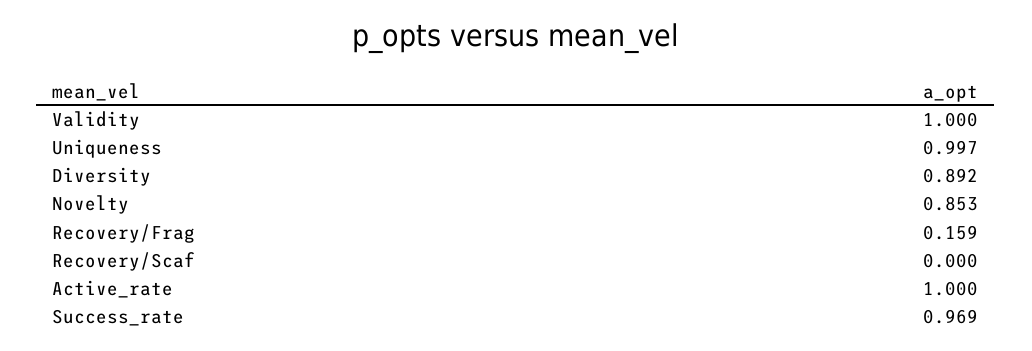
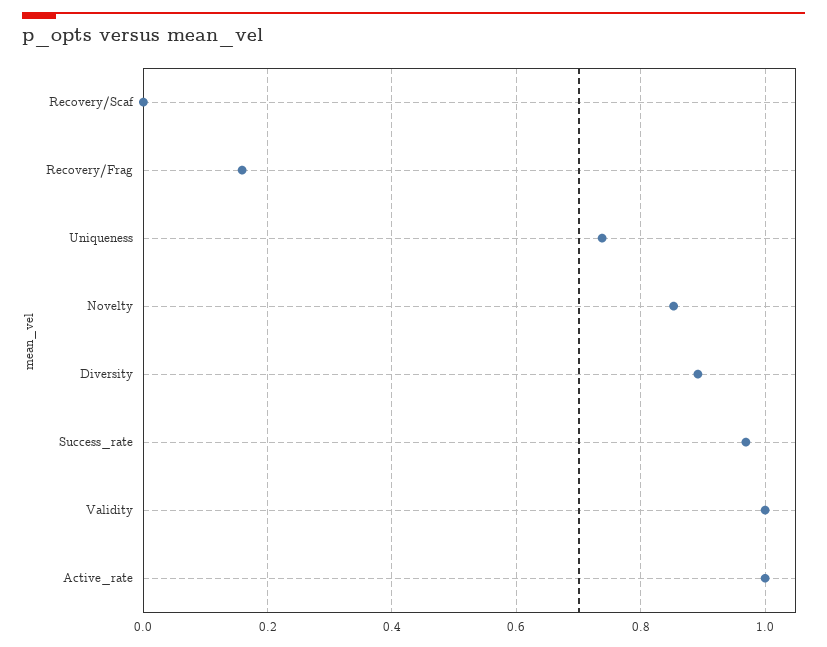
Uniqueness: 0.997 -> 0.74

